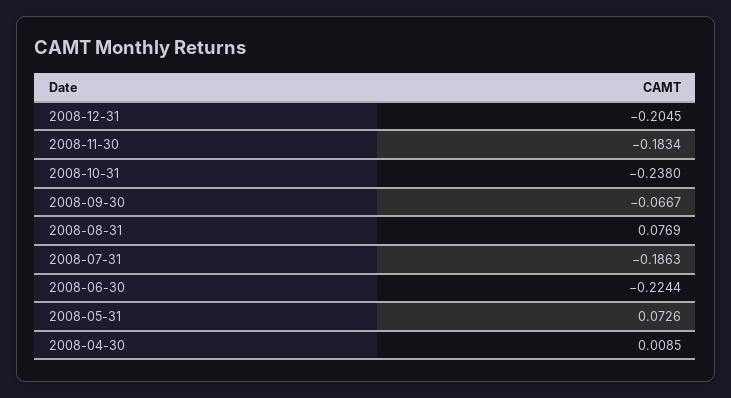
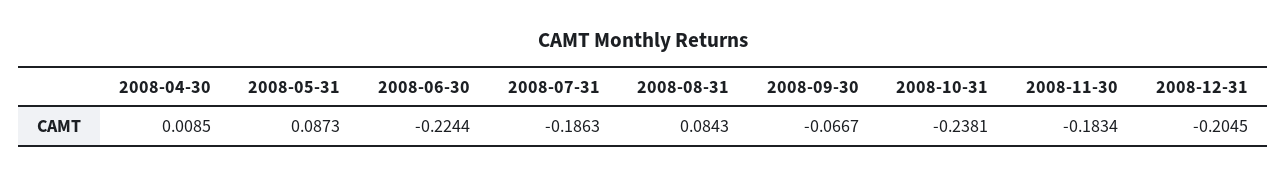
2008-10-31: -0.238 -> -0.2381
2008-08-31: 0.0769 -> 0.0843
2008-05-31: 0.0726 -> 0.0873

